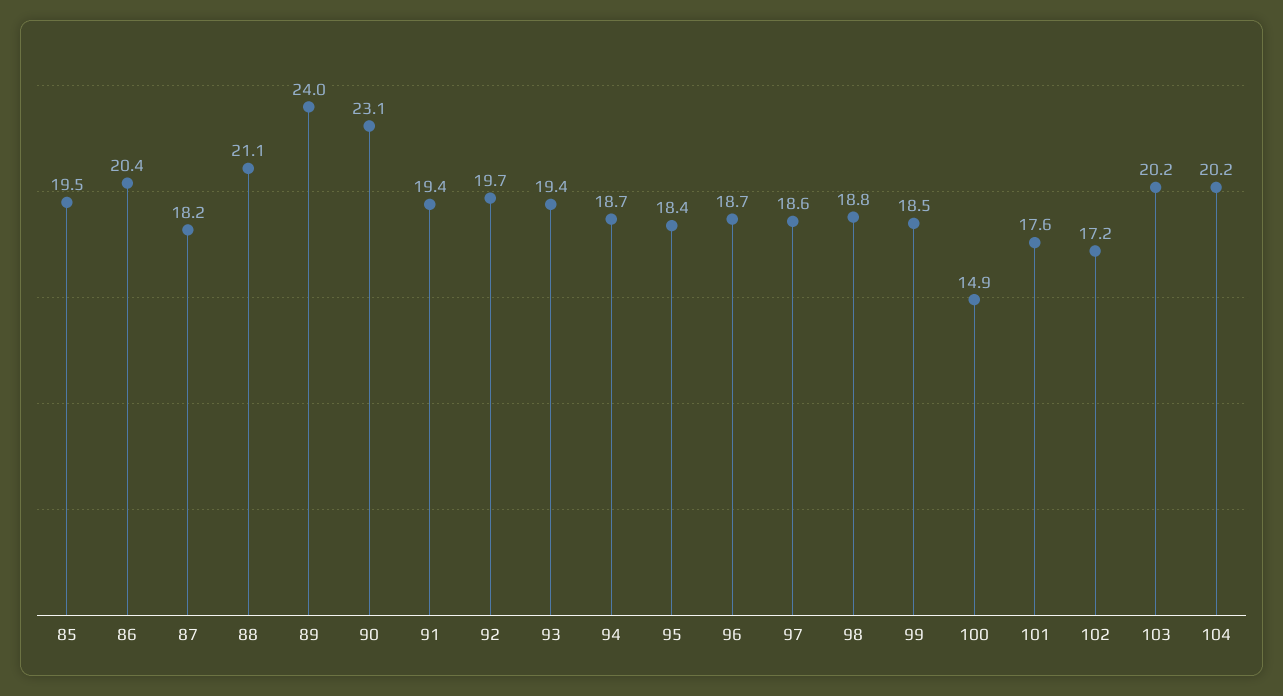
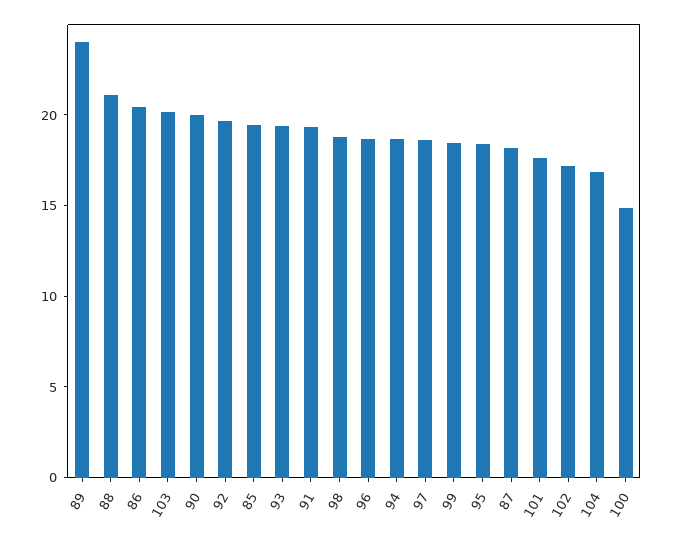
90: 23.1 -> 20
104: 20.2 -> 17

